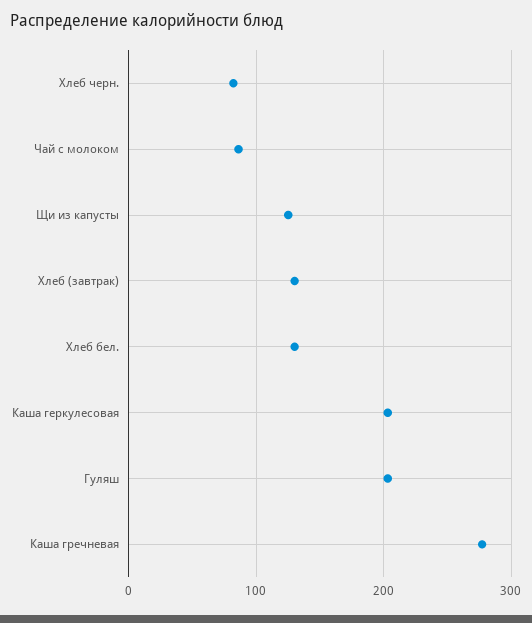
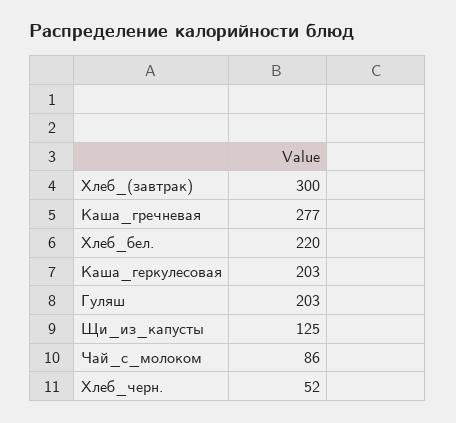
Хлеб черн.: 80 -> 52
Хлеб (завтрак): 130 -> 300
Хлеб бел.: 130 -> 220

